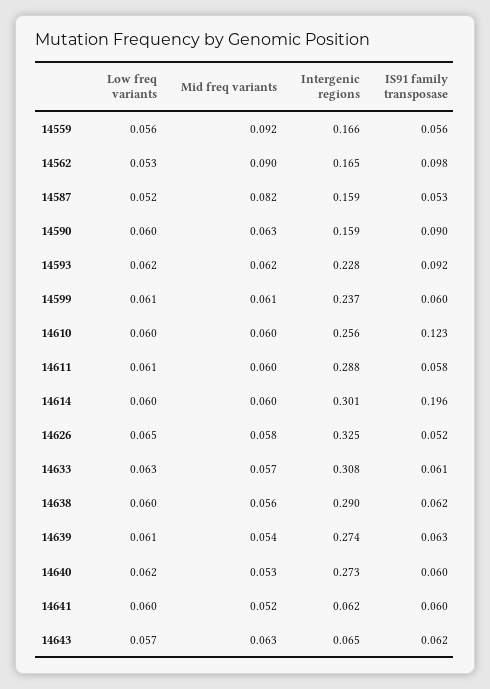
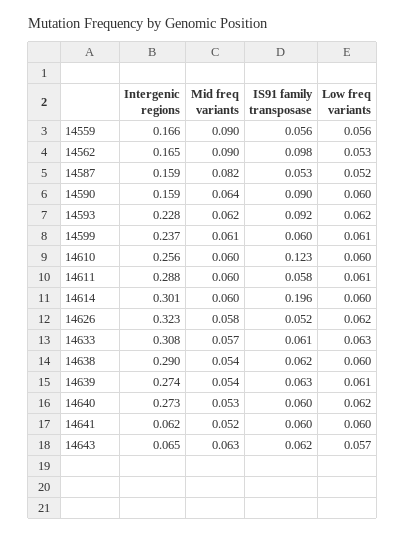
Mid freq variants, 14559: 0.092 -> 0.09
Mid freq variants, 14590: 0.063 -> 0.064
Low freq variants, 14626: 0.065 -> 0.062
Intergenic regions, 14626: 0.325 -> 0.323
Mid freq variants, 14638: 0.056 -> 0.054

